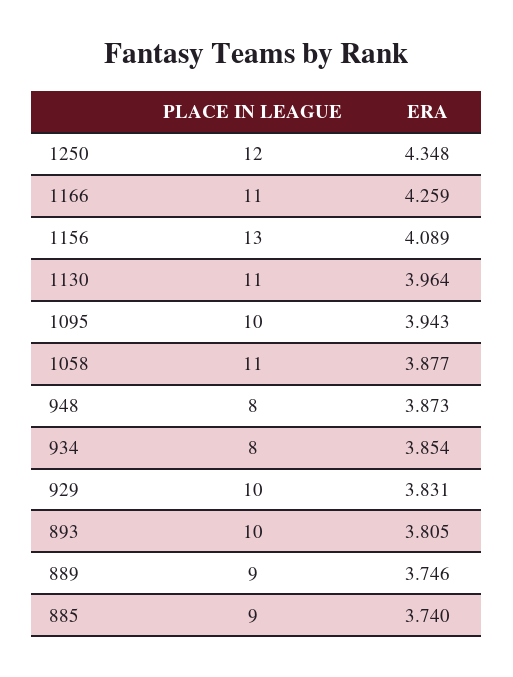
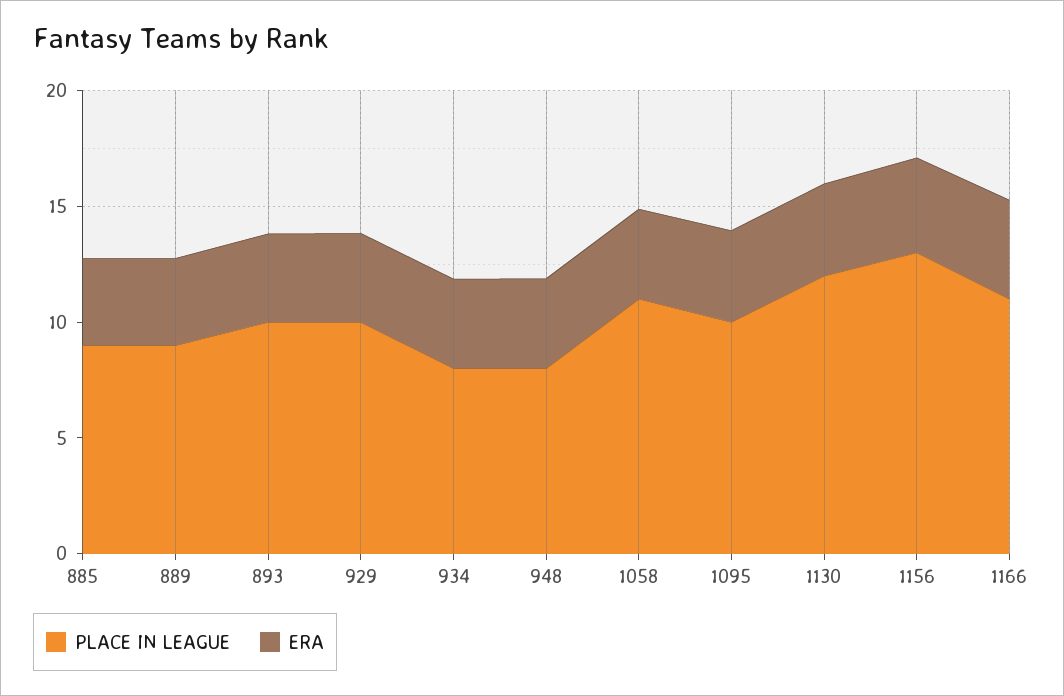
PLACE IN LEAGUE, 1250: 12 -> none
ERA, 1250: 4.348 -> none
PLACE IN LEAGUE, 1130: 11 -> 12

